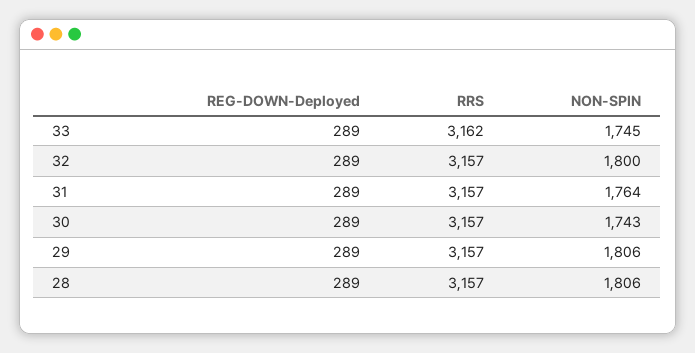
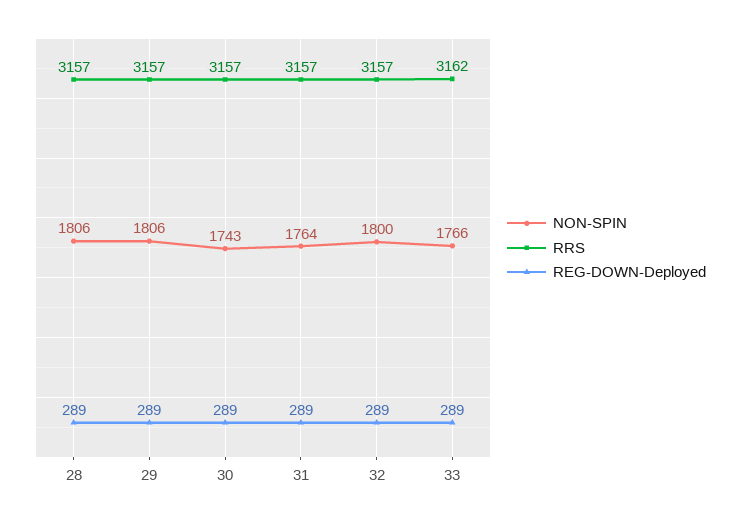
NON-SPIN, 33: 1745 -> 1766

